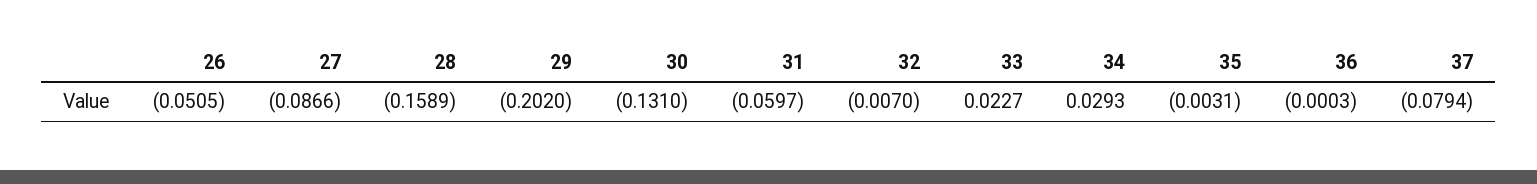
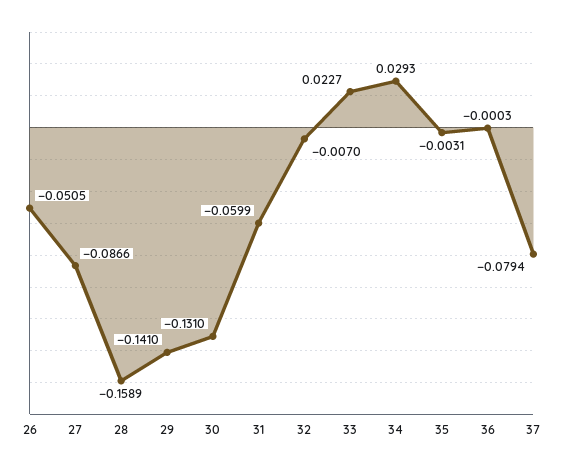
29: -0.202 -> -0.141
31: -0.0597 -> -0.0599

